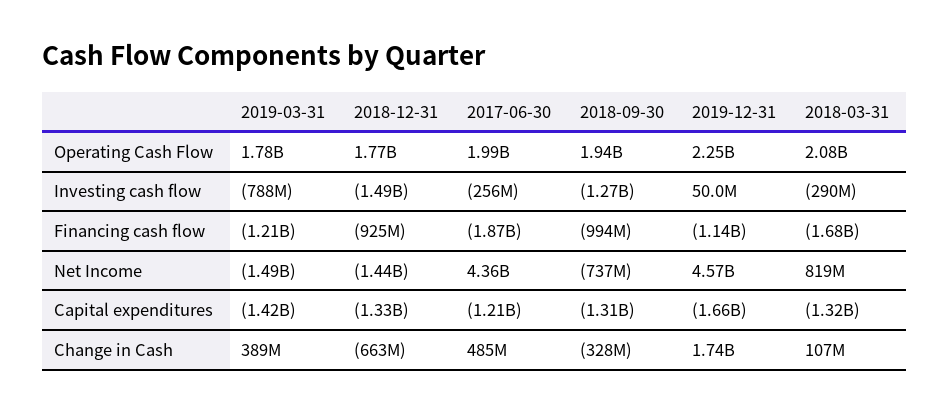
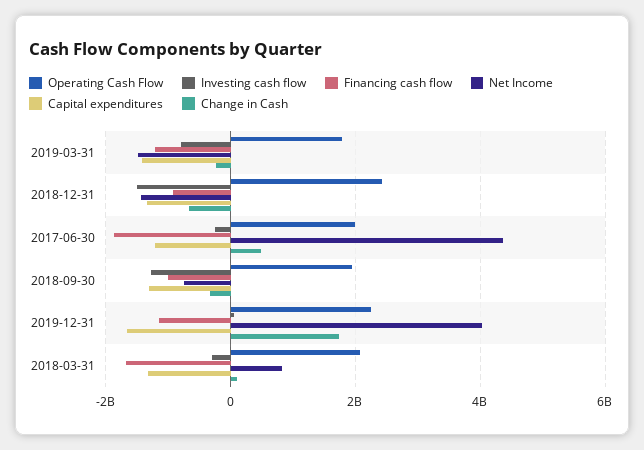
Operating Cash Flow, 2018-12-31: 1770000000 -> 2400000000
Net Income, 2019-12-31: 4570000000 -> 4000000000
Change in Cash, 2019-03-31: 389000000 -> -200000000

